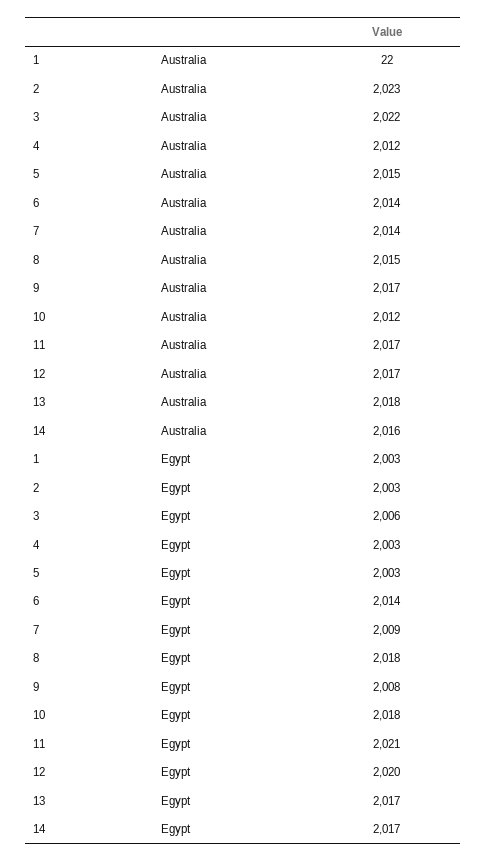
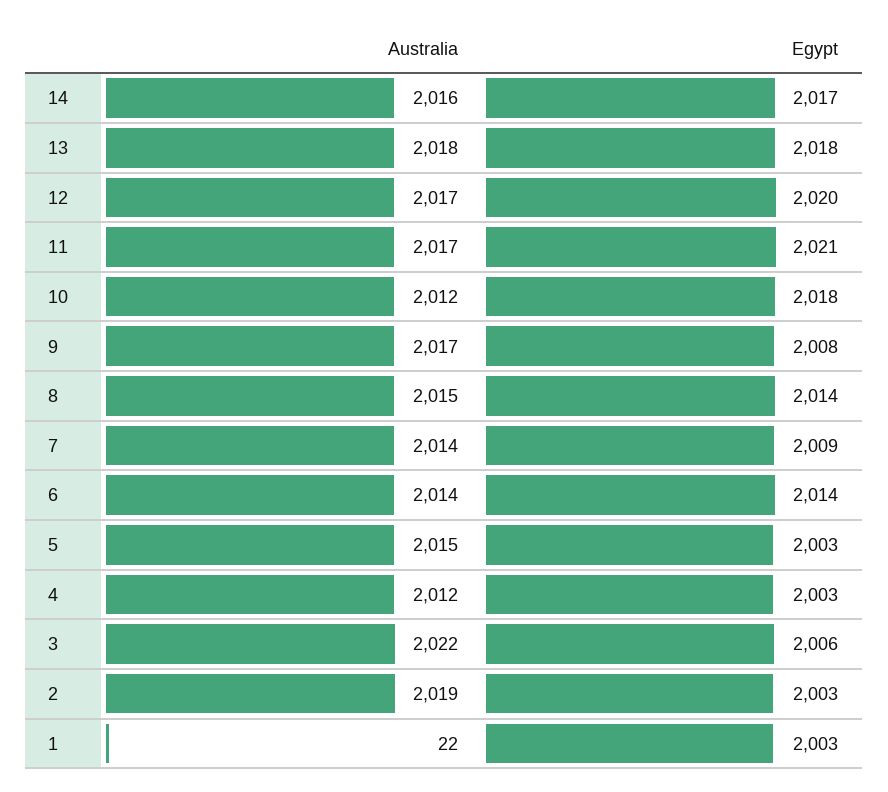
2, Australia: 2023 -> 2019
8, Egypt: 2018 -> 2014
13, Egypt: 2017 -> 2018

